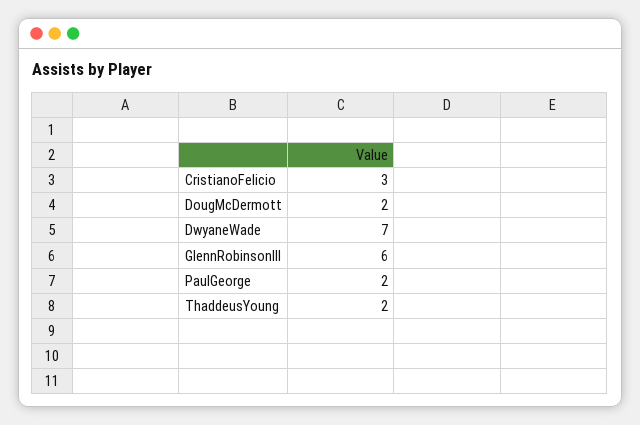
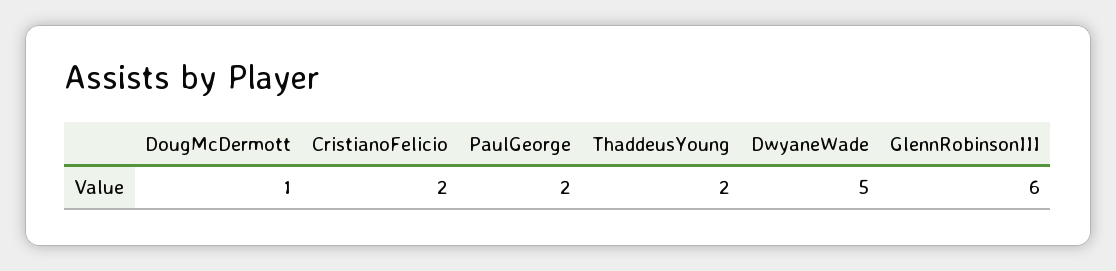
CristianoFelicio: 3 -> 2
DougMcDermott: 2 -> 1
DwyaneWade: 7 -> 5

